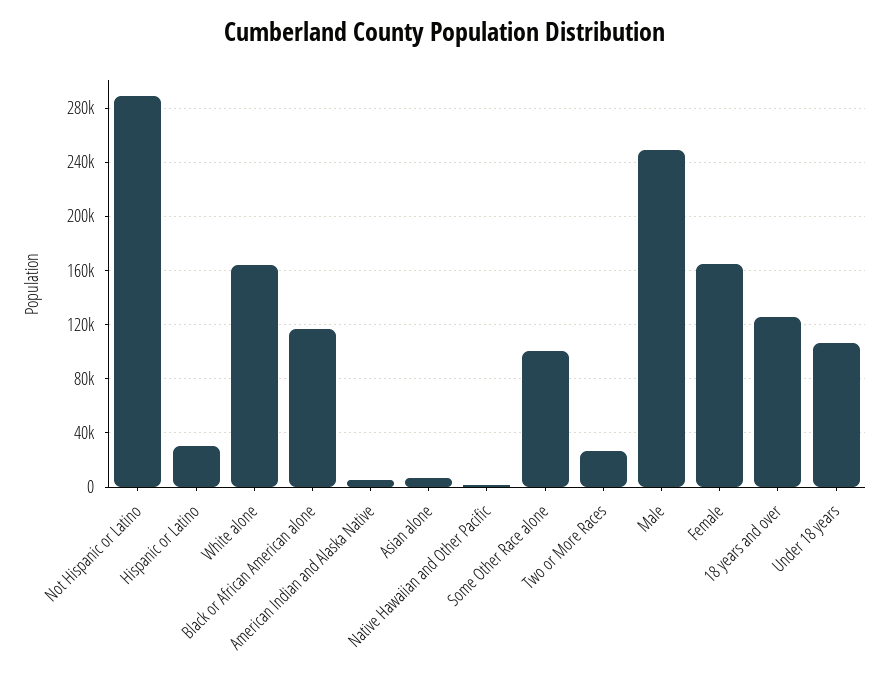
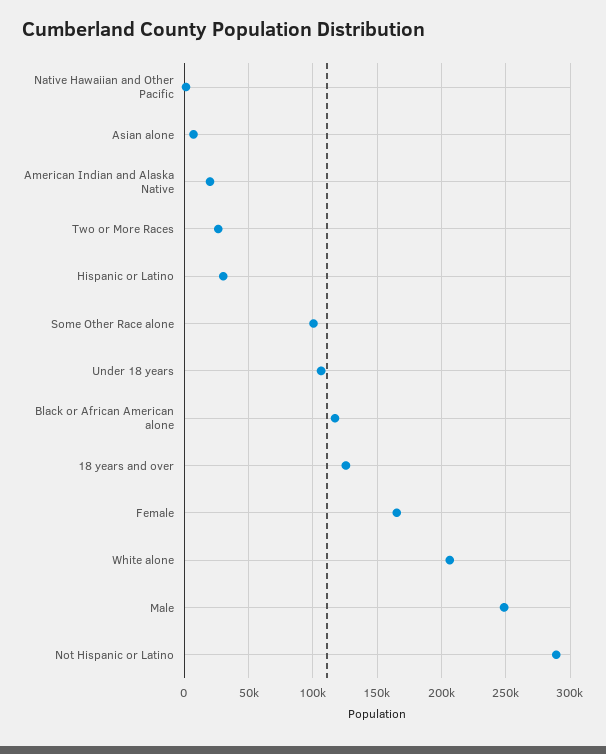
White alone: 165000 -> 205000
American Indian and Alaska Native: 5000 -> 20000

